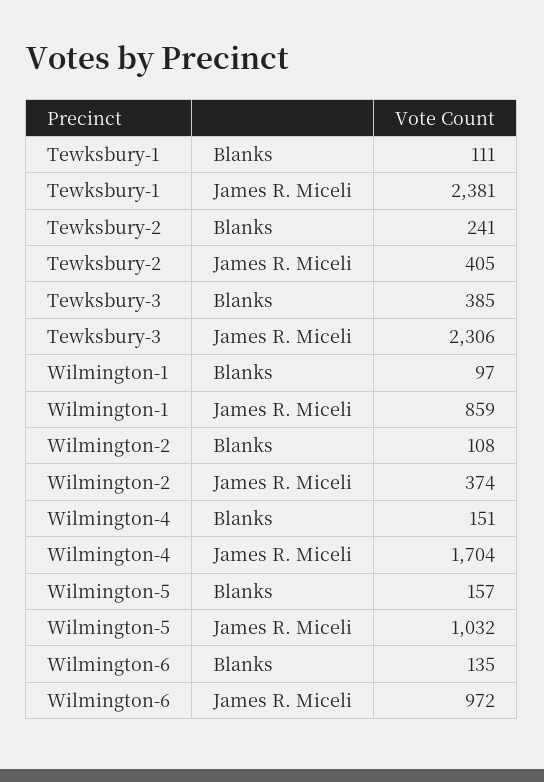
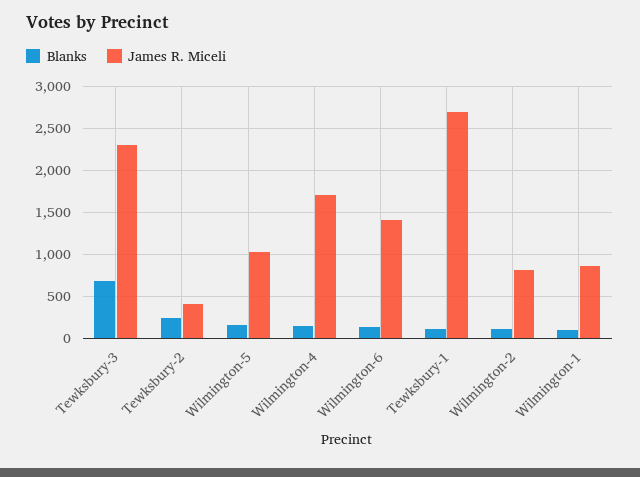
James R. Miceli, Tewksbury-1: 2381 -> 2700
Blanks, Tewksbury-3: 385 -> 700
James R. Miceli, Wilmington-2: 374 -> 800
James R. Miceli, Wilmington-6: 972 -> 1400

